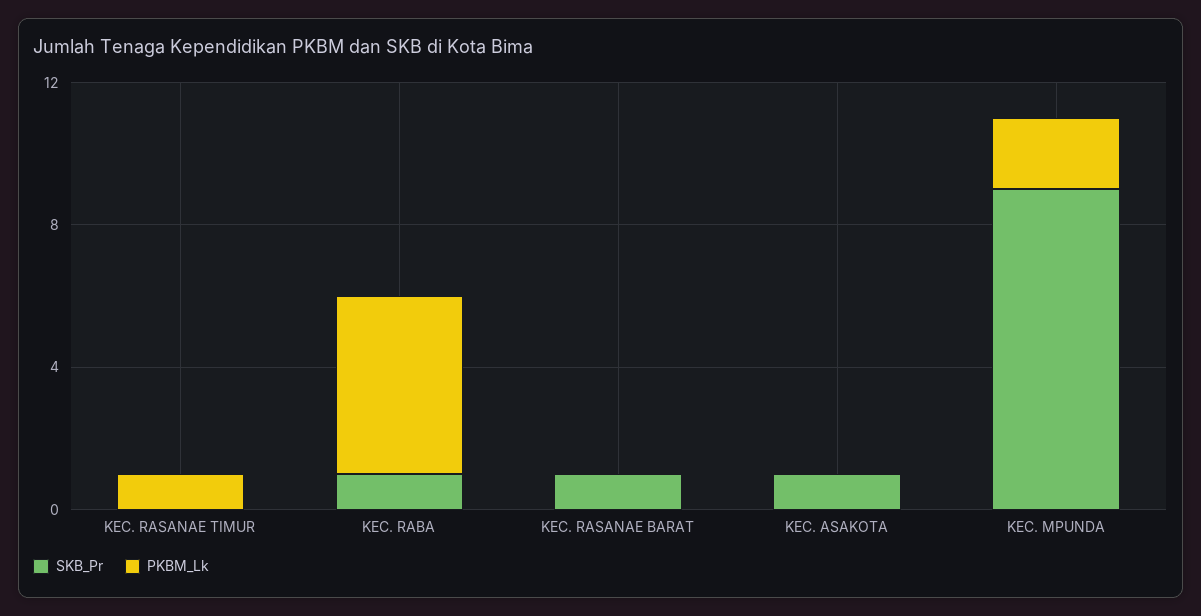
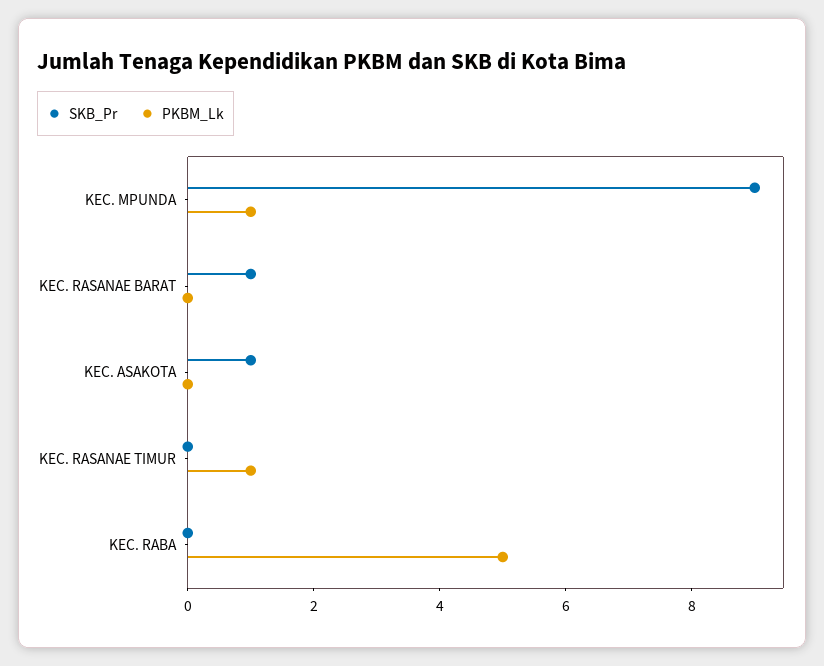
SKB_Pr, KEC. RABA: 1 -> 0
PKBM_Lk, KEC. MPUNDA: 2 -> 1

